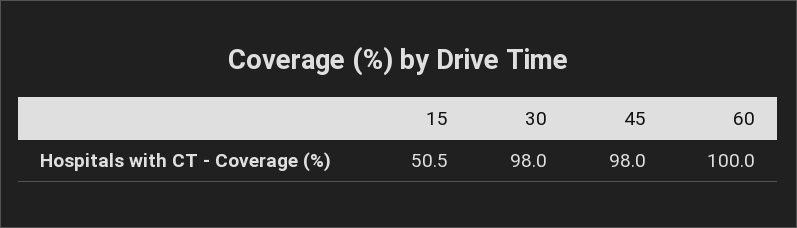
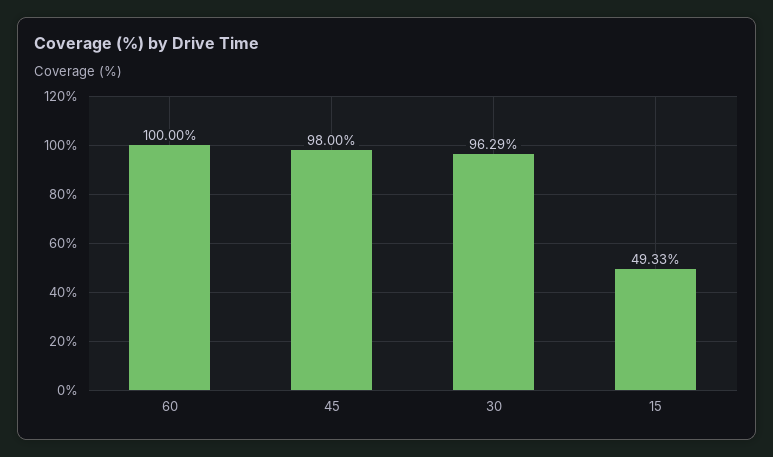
15: 50.5 -> 49.33
30: 98 -> 96.29

